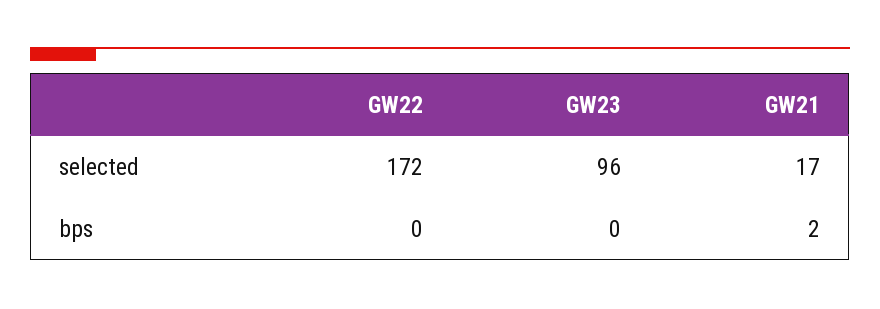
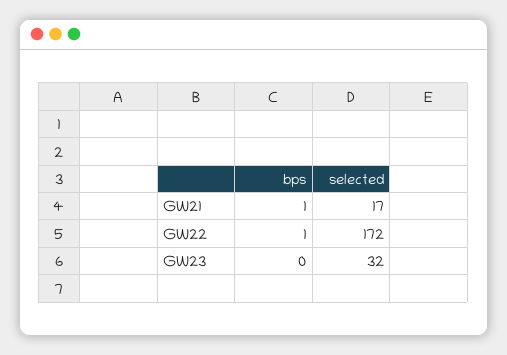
GW23, selected: 96 -> 32
GW22, bps: 0 -> 1
GW21, bps: 2 -> 1

